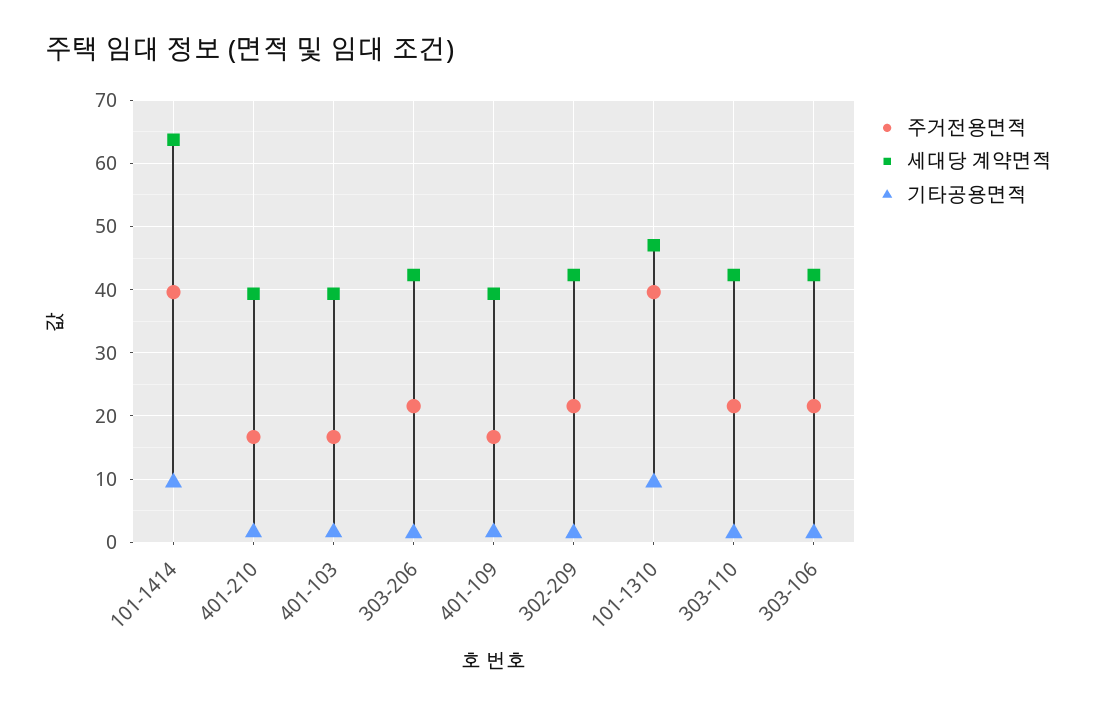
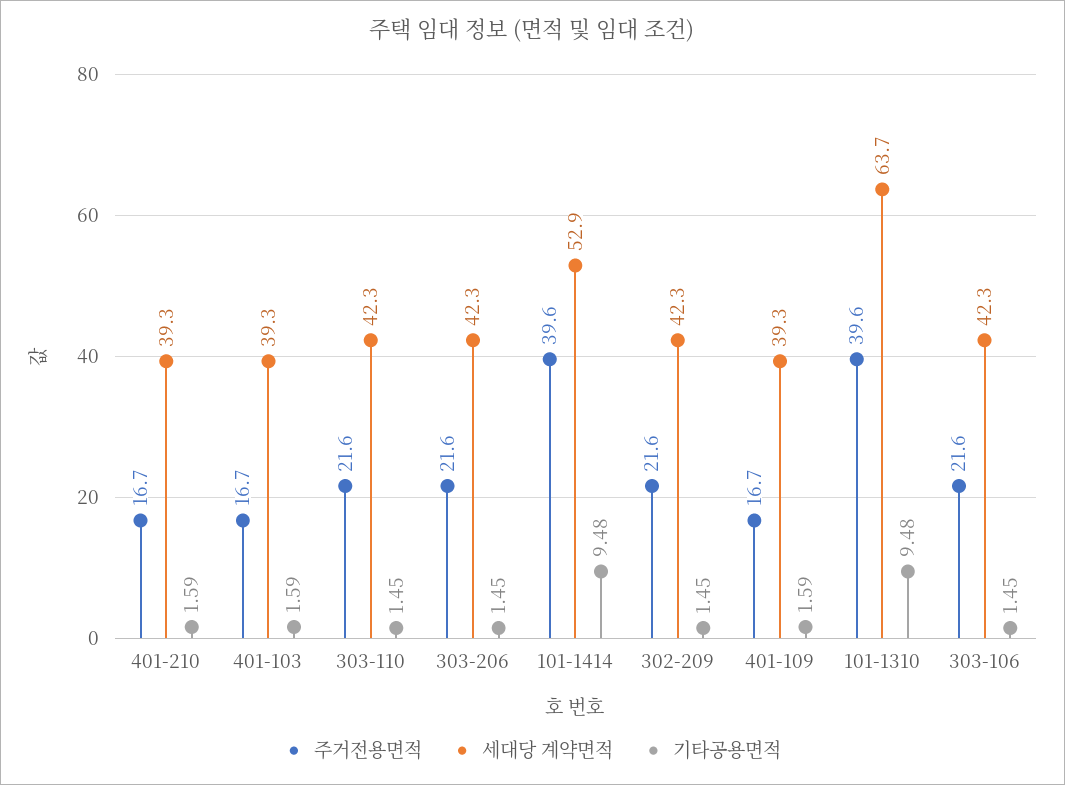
세대당 계약면적, 101-1414: 64 -> 52.9
세대당 계약면적, 101-1310: 47 -> 63.7

